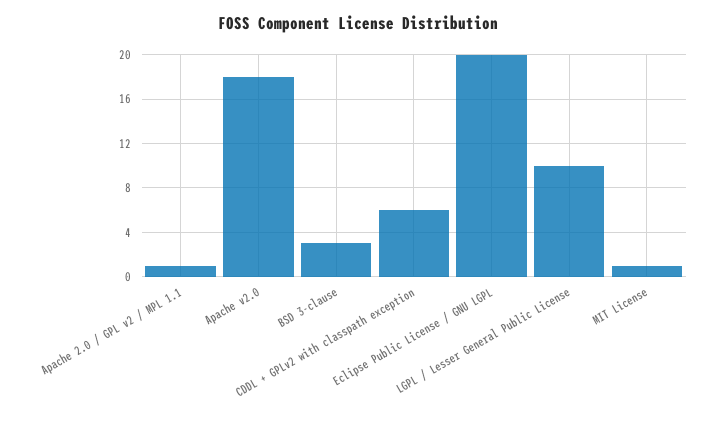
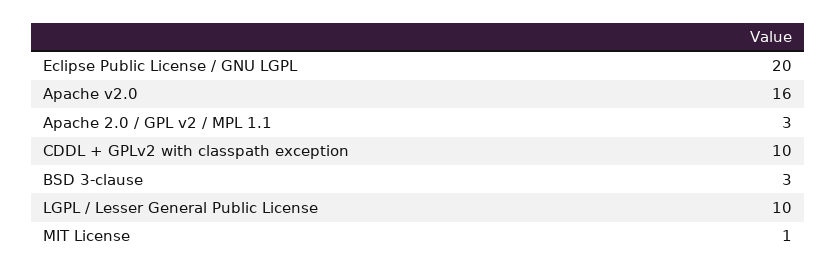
Apache 2.0 / GPL v2 / MPL 1.1: 1 -> 3
Apache v2.0: 18 -> 16
CDDL + GPLv2 with classpath exception: 6 -> 10

